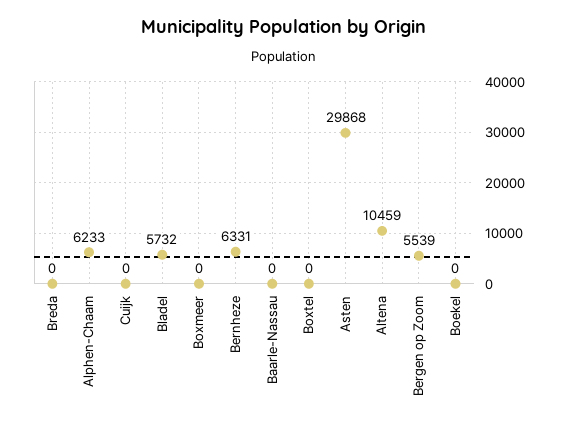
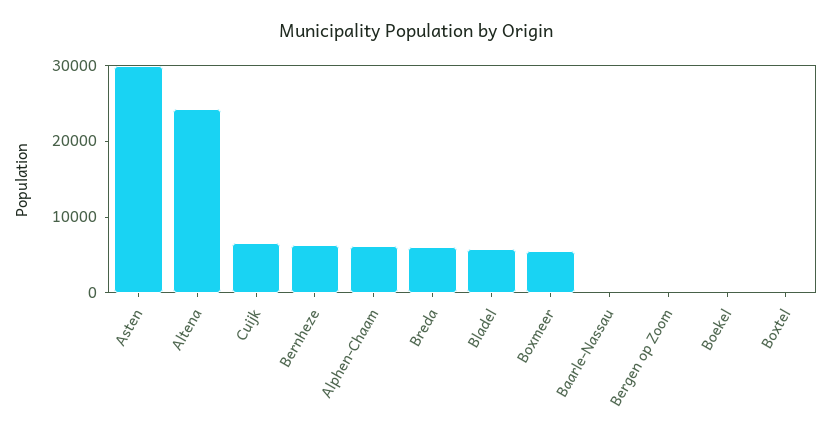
Breda: 0 -> 6000
Cuijk: 0 -> 6000
Boxmeer: 0 -> 6000
Altena: 10459 -> 24000
Bergen op Zoom: 5539 -> 0

